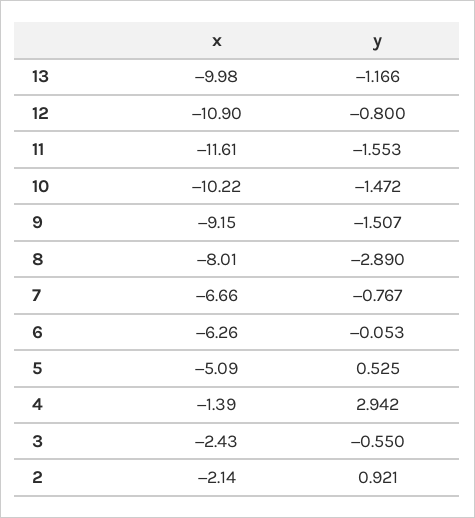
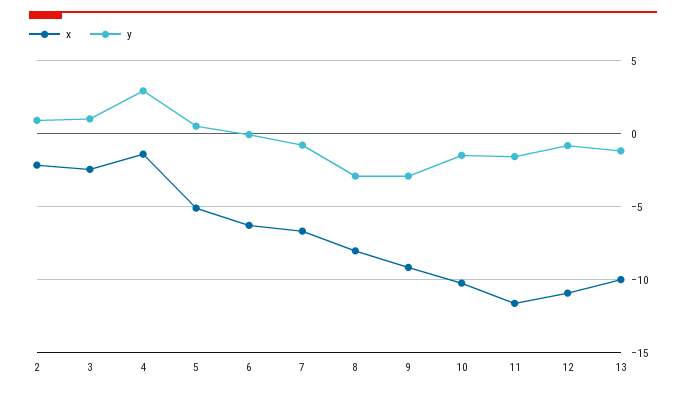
y, 9: -1.507 -> -3
y, 3: -0.55 -> 1

